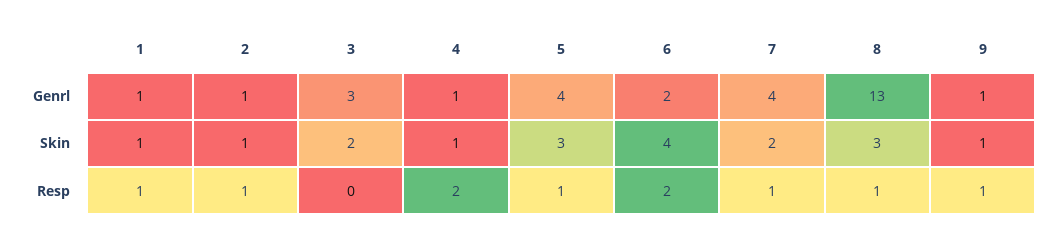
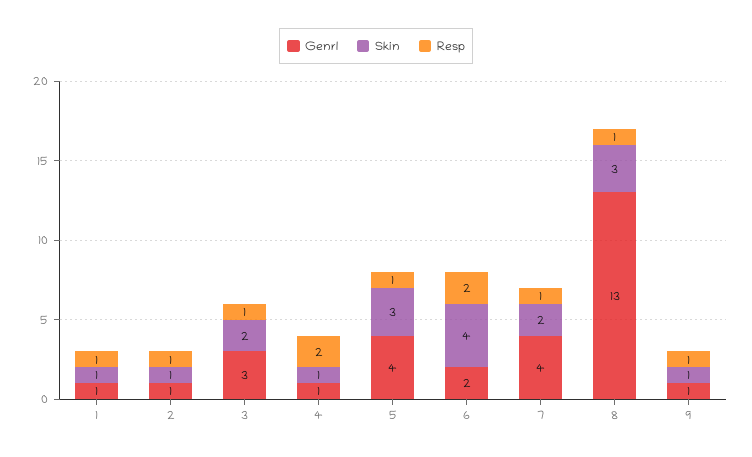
Resp, 3: 0 -> 1

